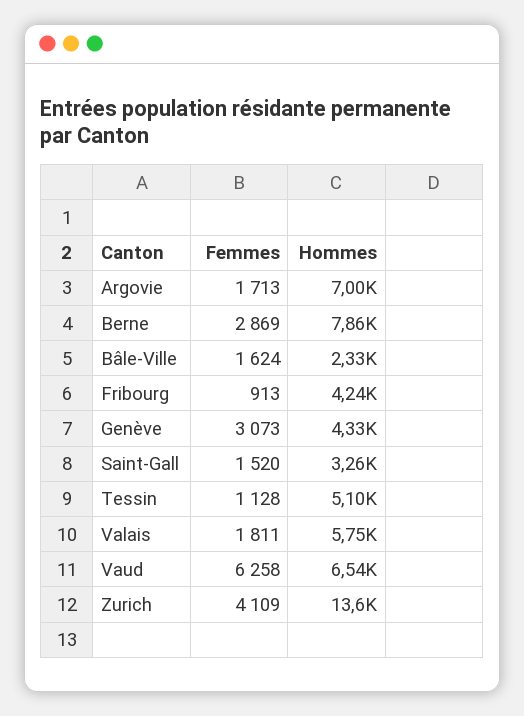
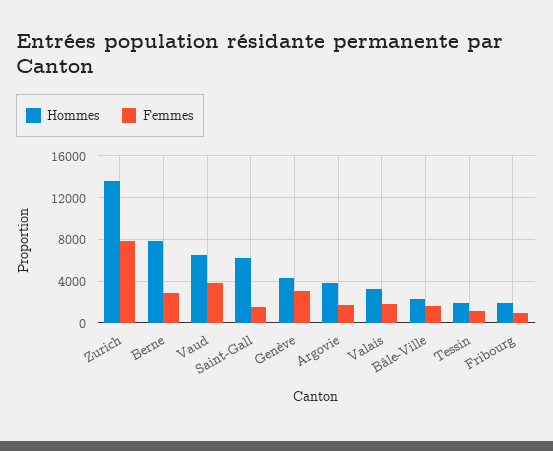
Hommes, Argovie: 7000 -> 4000
Hommes, Fribourg: 4240 -> 2000
Hommes, Saint-Gall: 3260 -> 6000
Hommes, Tessin: 5100 -> 2000
Hommes, Valais: 5750 -> 3000
Femmes, Vaud: 6258 -> 4000
Femmes, Zurich: 4109 -> 8000

